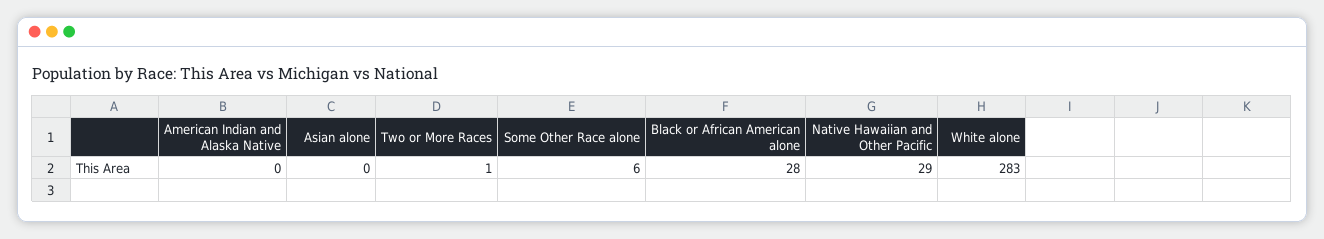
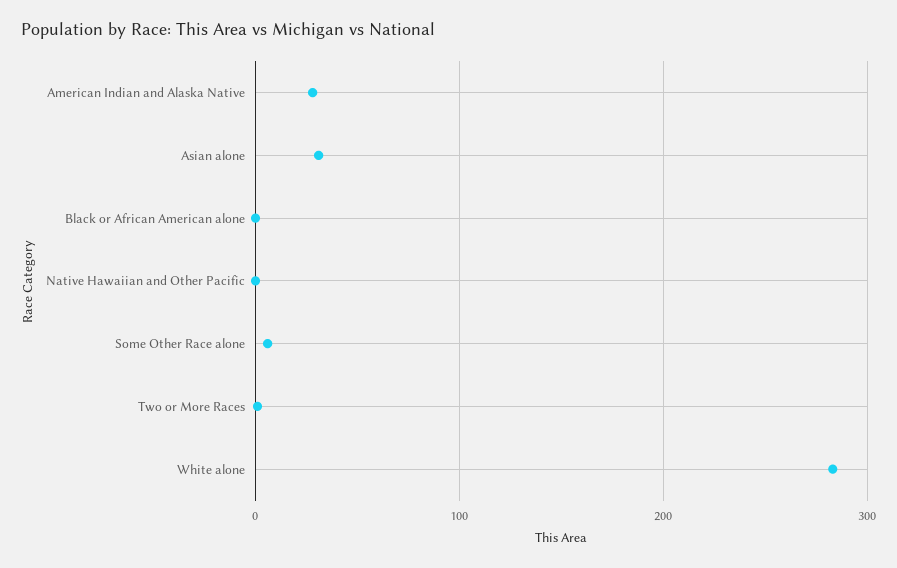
American Indian and Alaska Native: 0 -> 30
Asian alone: 0 -> 30
Black or African American alone: 28 -> 0
Native Hawaiian and Other Pacific: 29 -> 0

